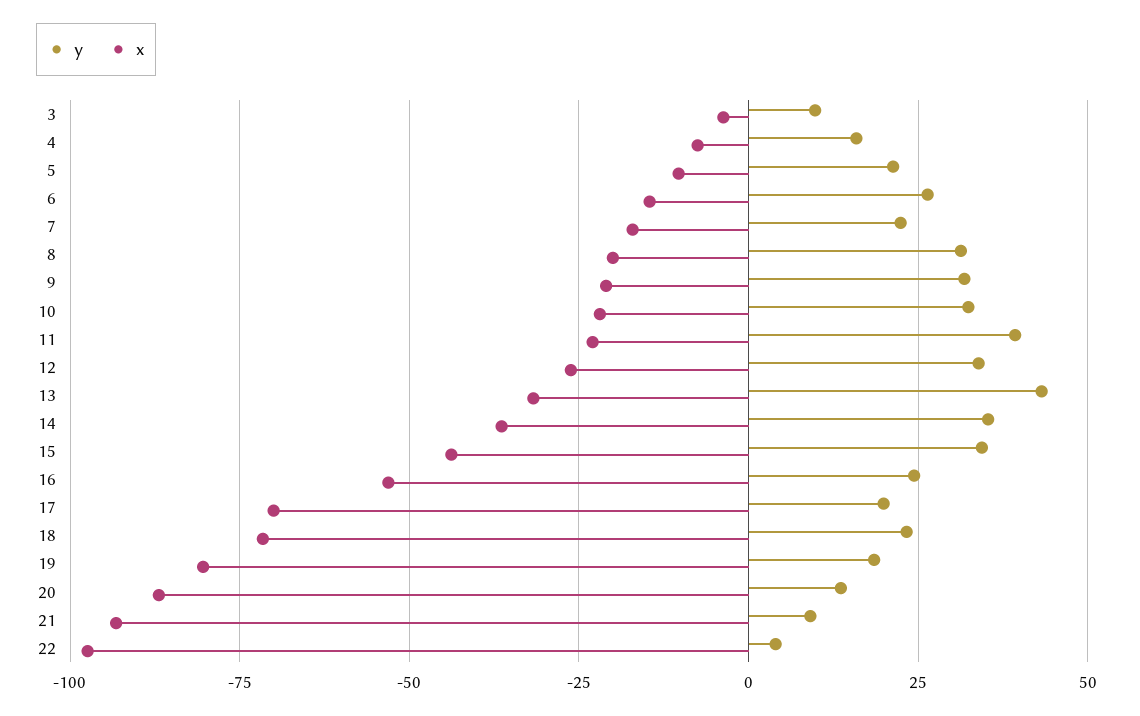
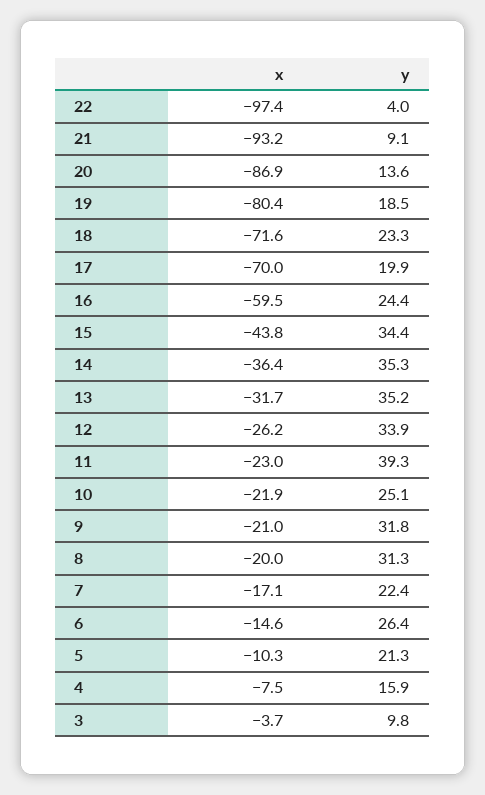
y, 10: 32.5 -> 25.1
y, 13: 42.5 -> 35.2
x, 16: -52.5 -> -59.5

